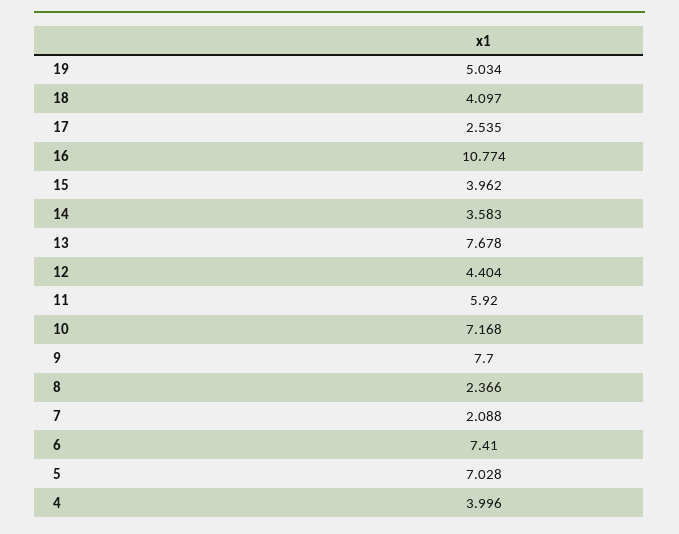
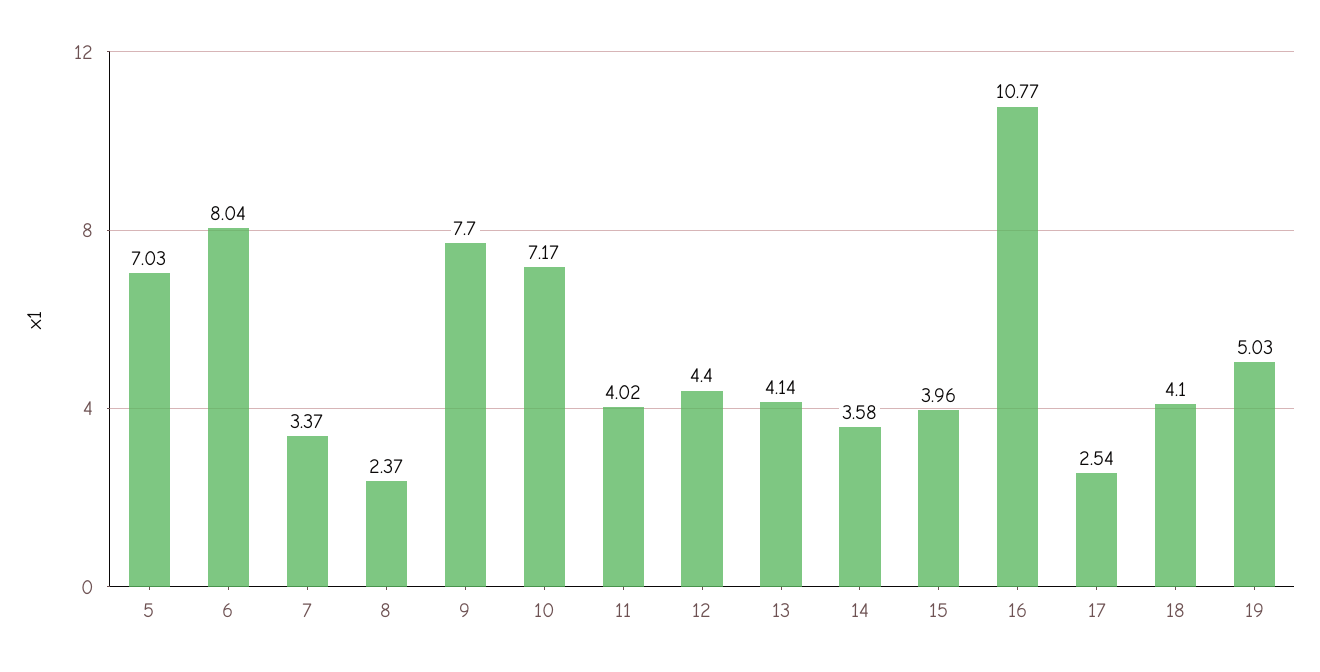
13: 7.678 -> 4.14
11: 5.92 -> 4.02
7: 2.088 -> 3.37
6: 7.41 -> 8.04
4: 3.996 -> none

